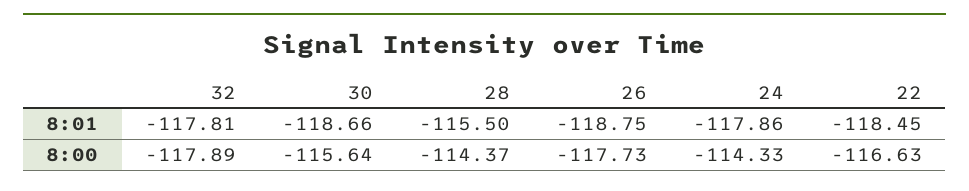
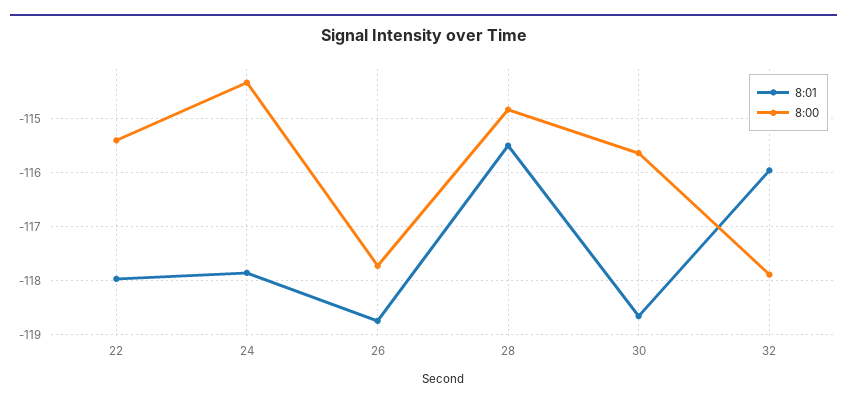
8:01, 32: -117.81 -> -116
8:01, 22: -118.45 -> -118
8:00, 28: -114.37 -> -114.8
8:00, 22: -116.63 -> -115.4

